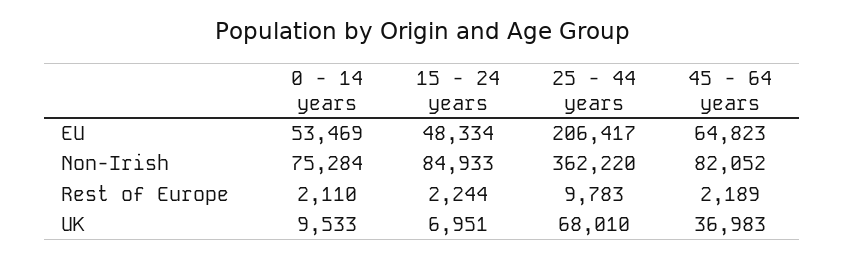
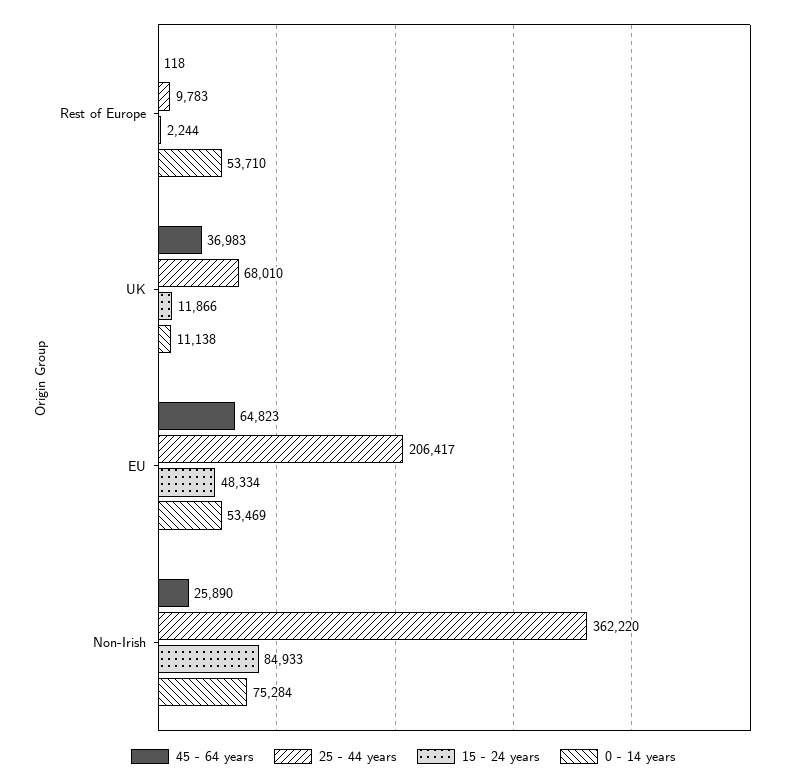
45 - 64 years, Non-Irish: 82052 -> 25890
0 - 14 years, Rest of Europe: 2110 -> 53710
45 - 64 years, Rest of Europe: 2189 -> 118
0 - 14 years, UK: 9533 -> 11138
15 - 24 years, UK: 6951 -> 11866

